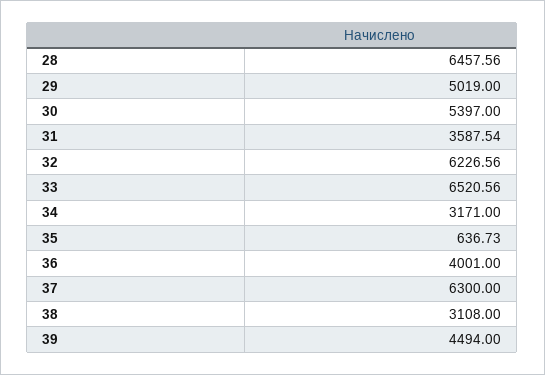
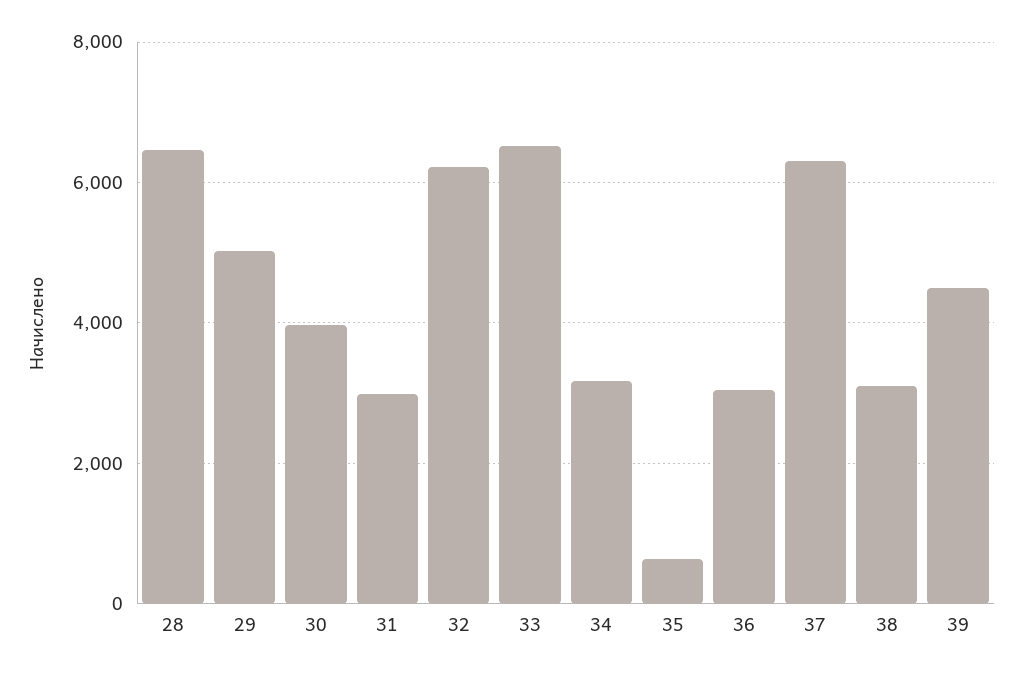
30: 5397 -> 4000
31: 3587.54 -> 3000
36: 4001 -> 3000

